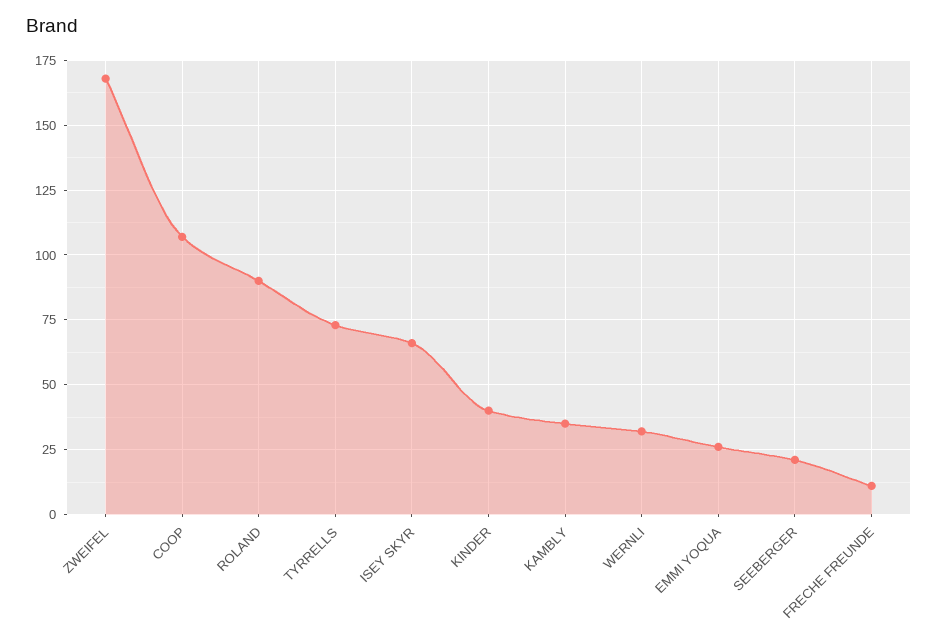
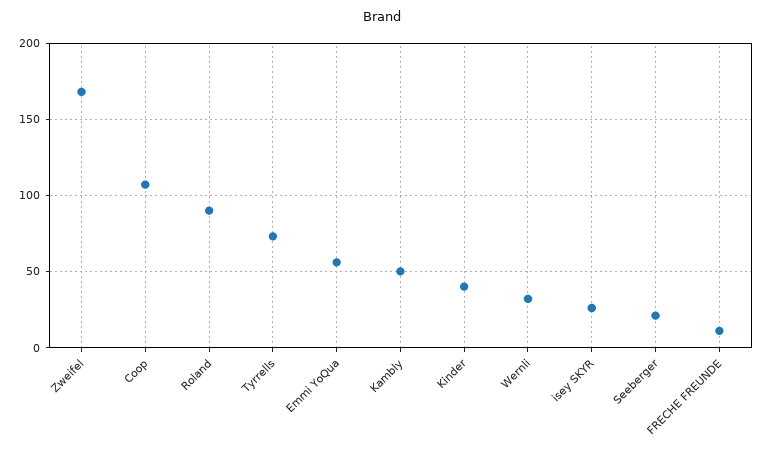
ISEY SKYR: 65 -> 25
KAMBLY: 35 -> 50
EMMI YOQUA: 25 -> 55

